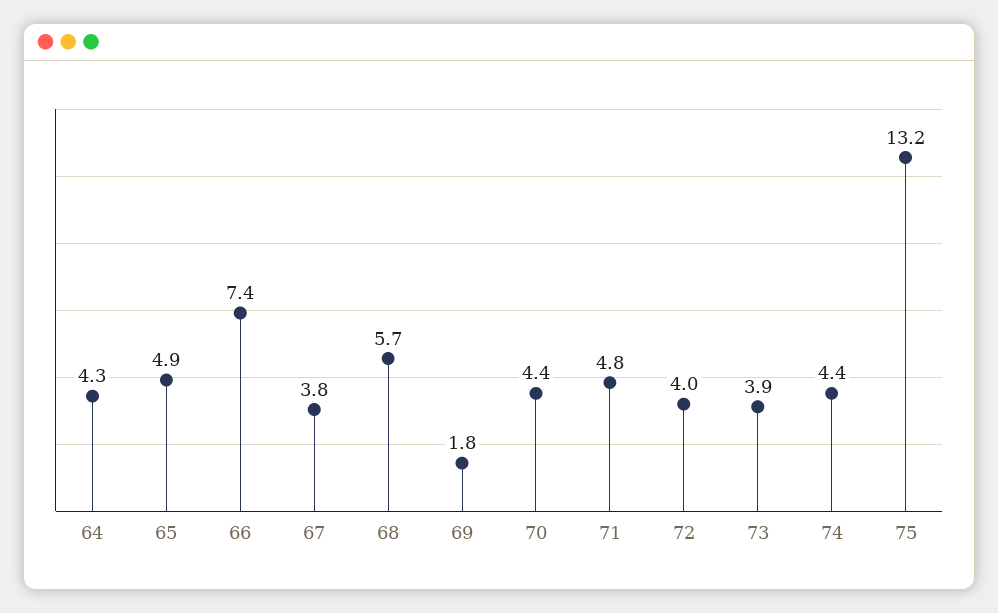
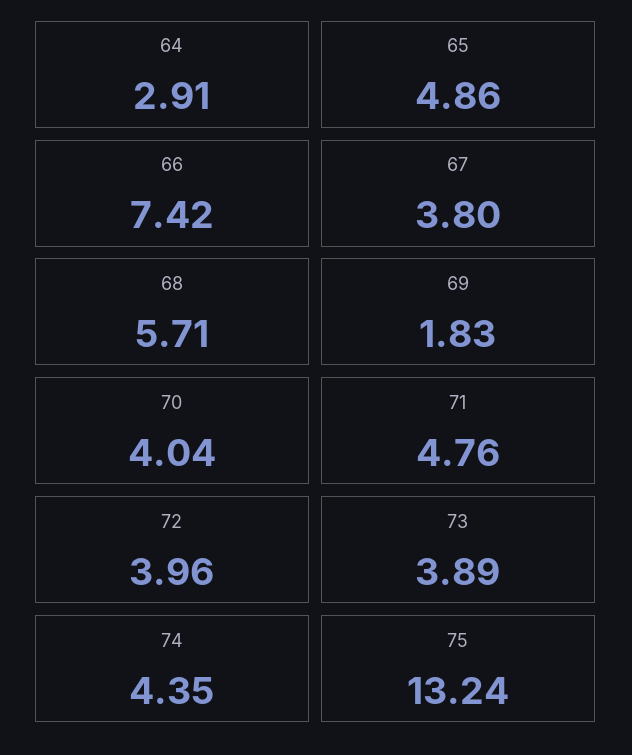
64: 4.3 -> 2.91
70: 4.4 -> 4.04

